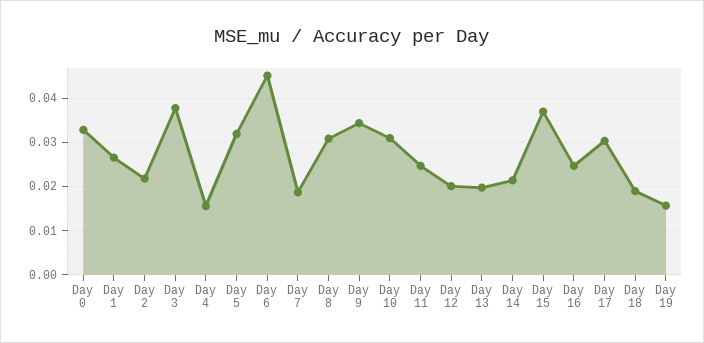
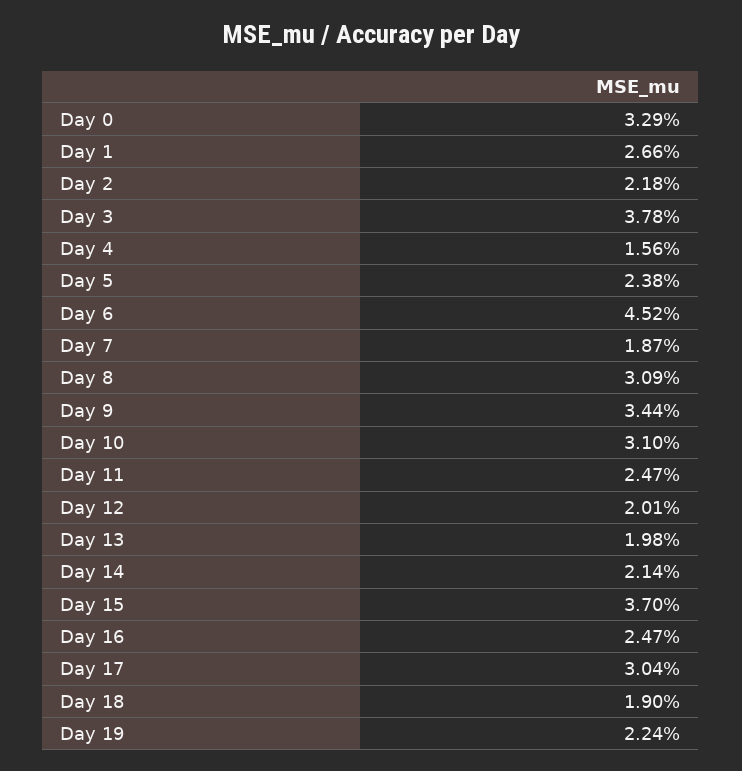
Day 5: 0.032 -> 0.0238
Day 19: 0.016 -> 0.0224

